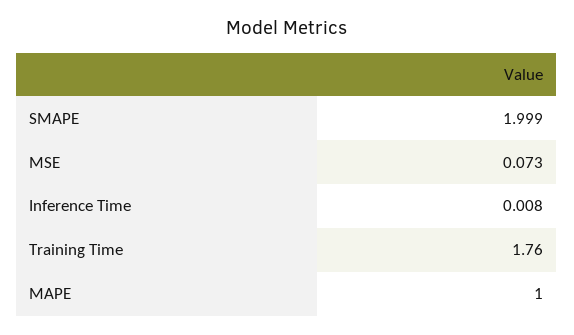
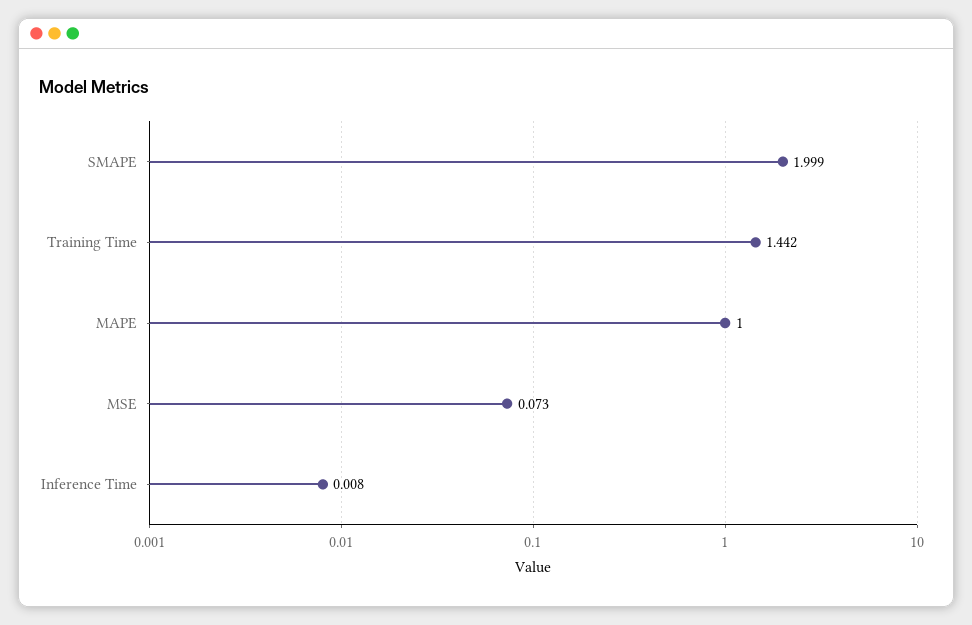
Training Time: 1.76 -> 1.442

